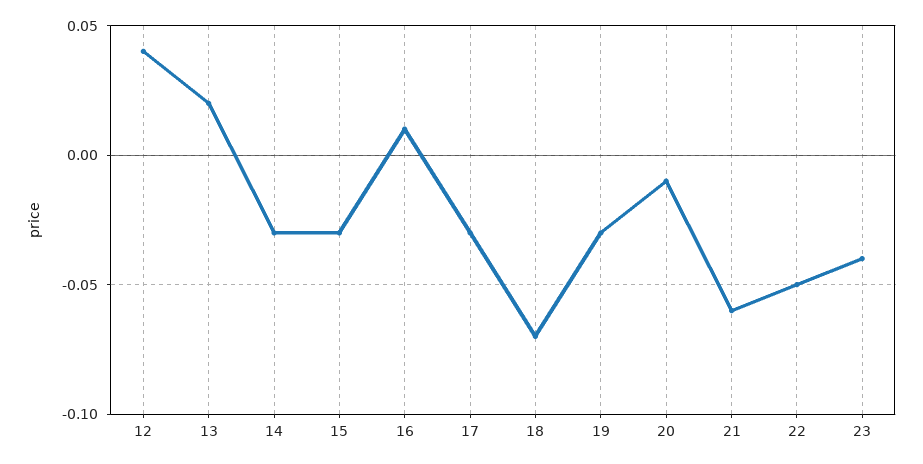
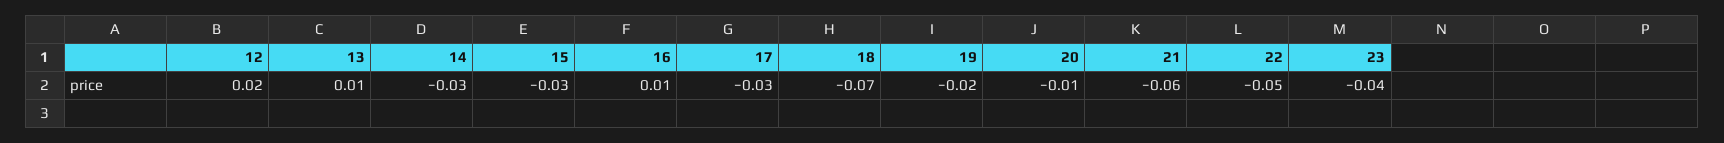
12: 0.04 -> 0.02
13: 0.02 -> 0.01
19: -0.03 -> -0.02

